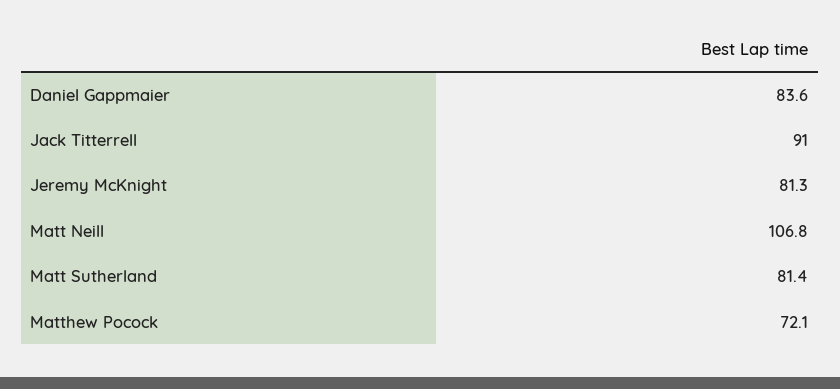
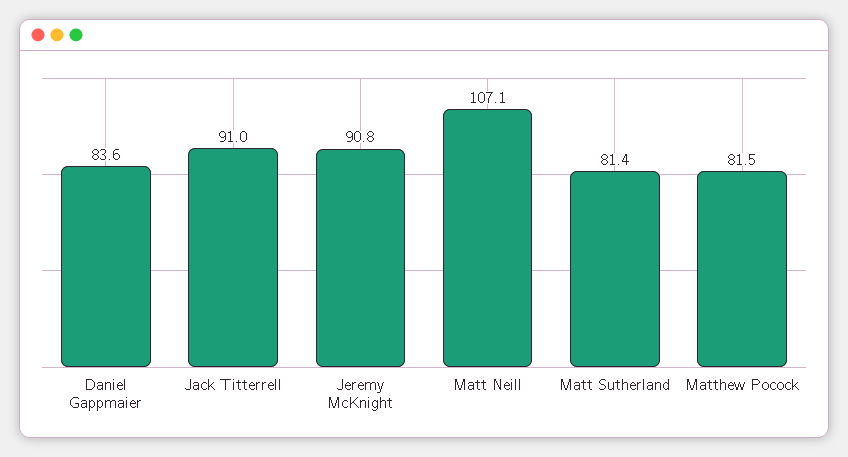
Jeremy McKnight: 81.3 -> 90.8
Matt Neill: 106.8 -> 107.1
Matthew Pocock: 72.1 -> 81.5

